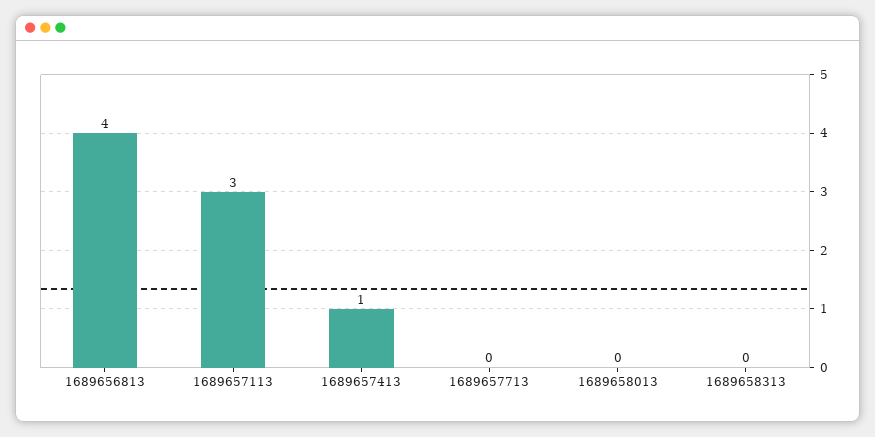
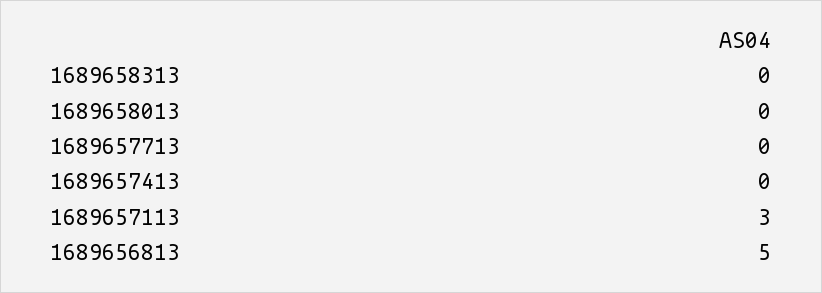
1689656813: 4 -> 5
1689657413: 1 -> 0

